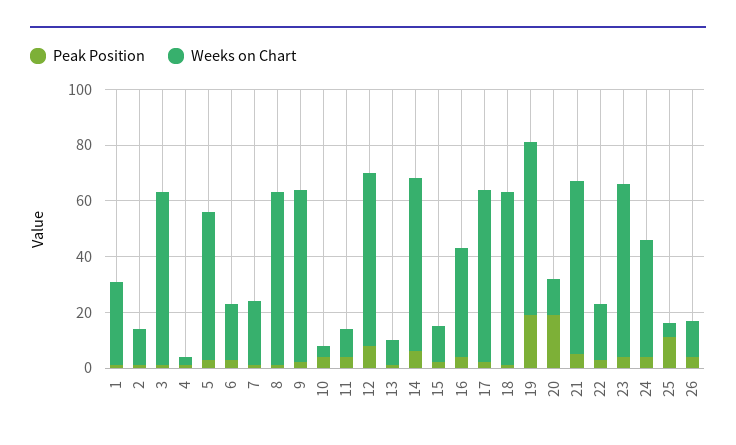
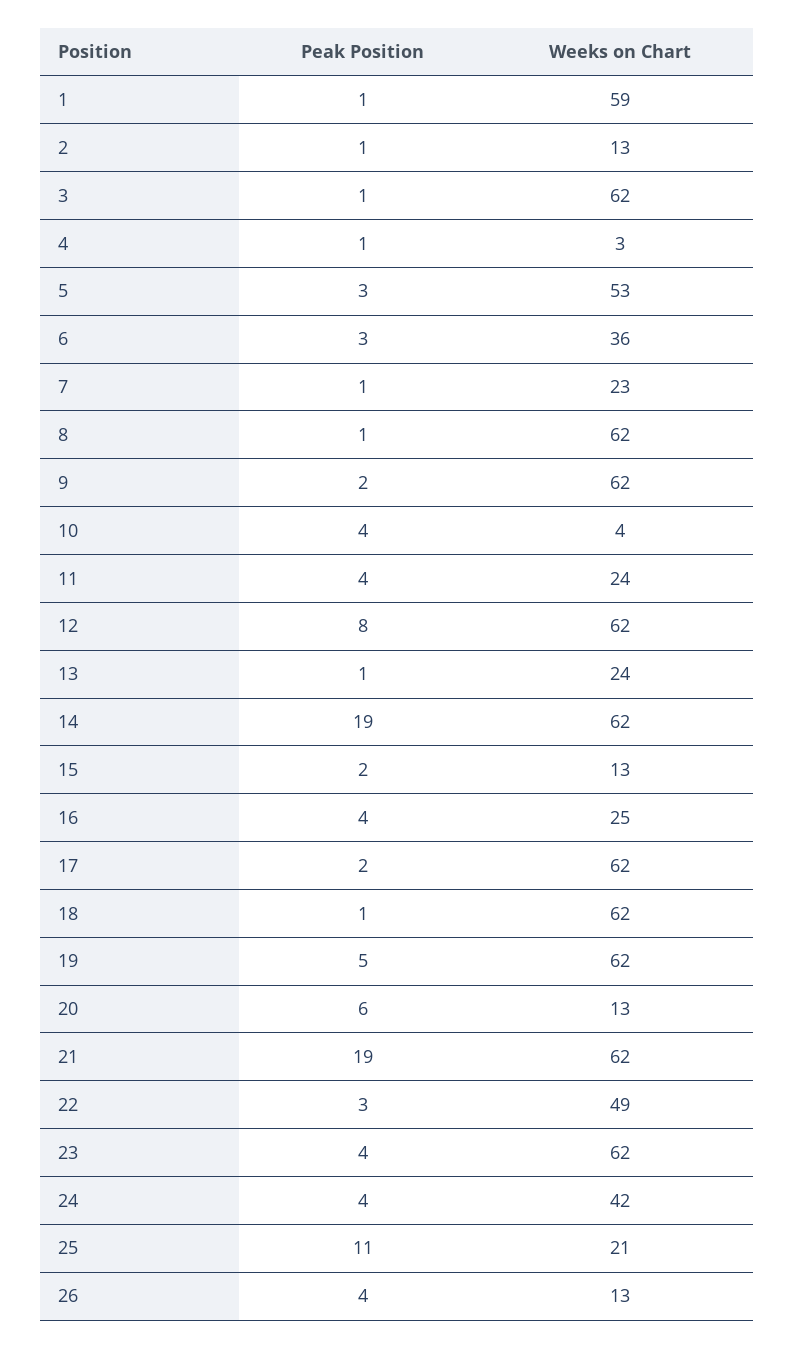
Weeks on Chart, 1: 30 -> 59
Weeks on Chart, 6: 20 -> 36
Weeks on Chart, 11: 10 -> 24
Weeks on Chart, 13: 10 -> 24
Peak Position, 14: 5 -> 19
Weeks on Chart, 16: 40 -> 25
Peak Position, 19: 20 -> 5
Peak Position, 20: 20 -> 6
Peak Position, 21: 5 -> 19
Weeks on Chart, 22: 20 -> 49
Weeks on Chart, 25: 5 -> 21

